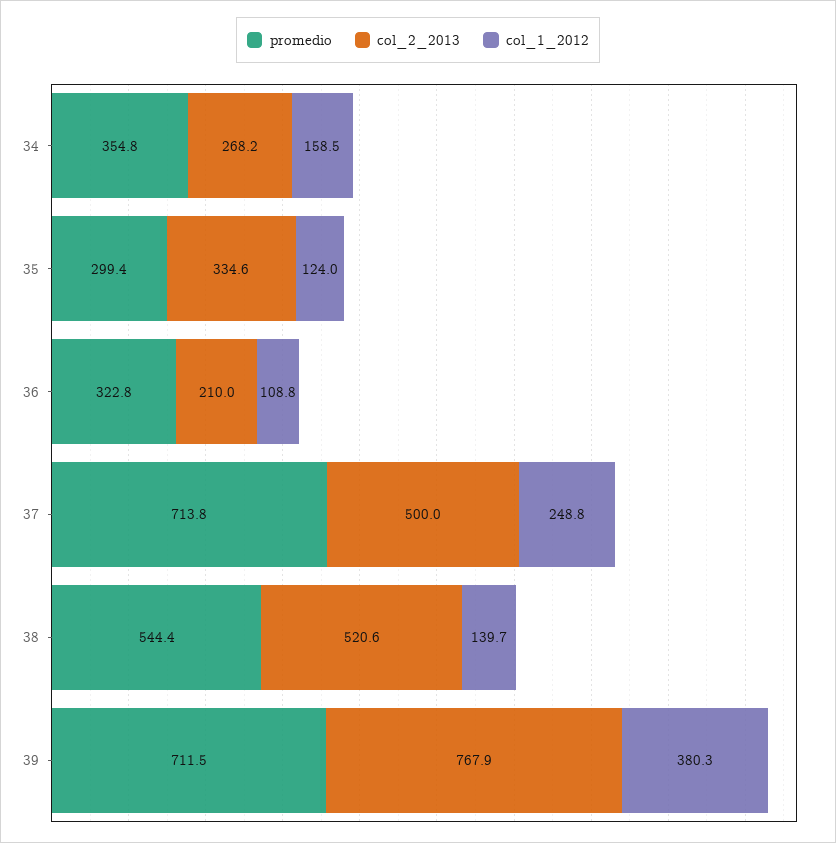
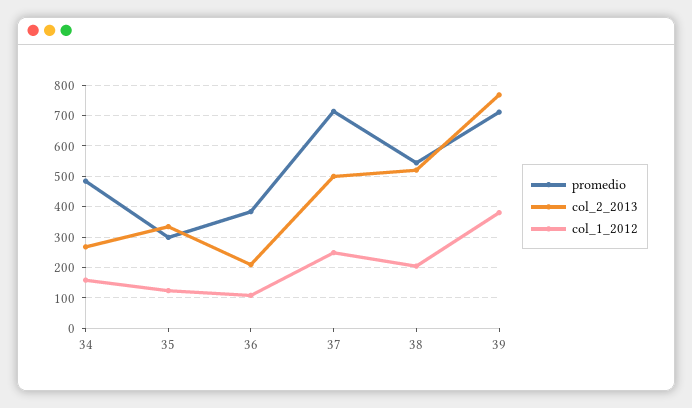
promedio, 34: 354.8 -> 480
promedio, 36: 322.8 -> 380
col_1_2012, 38: 139.7 -> 200

